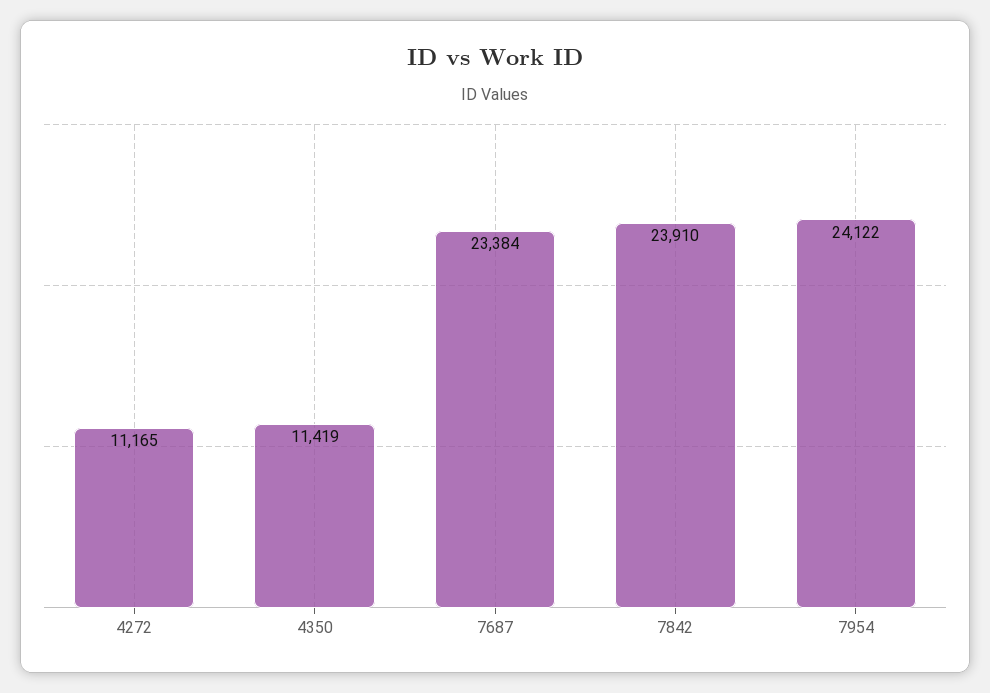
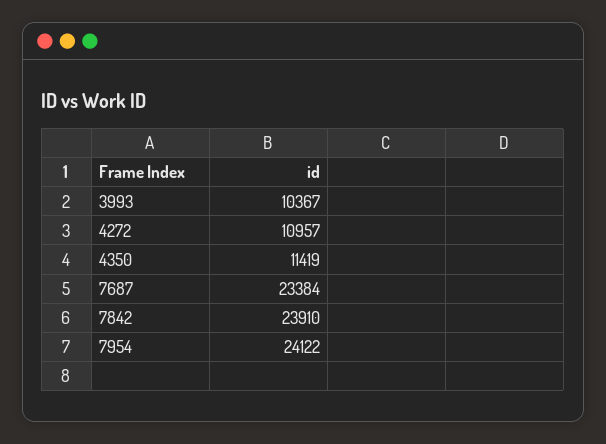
4272: 11165 -> 10957
3993: none -> 10367

